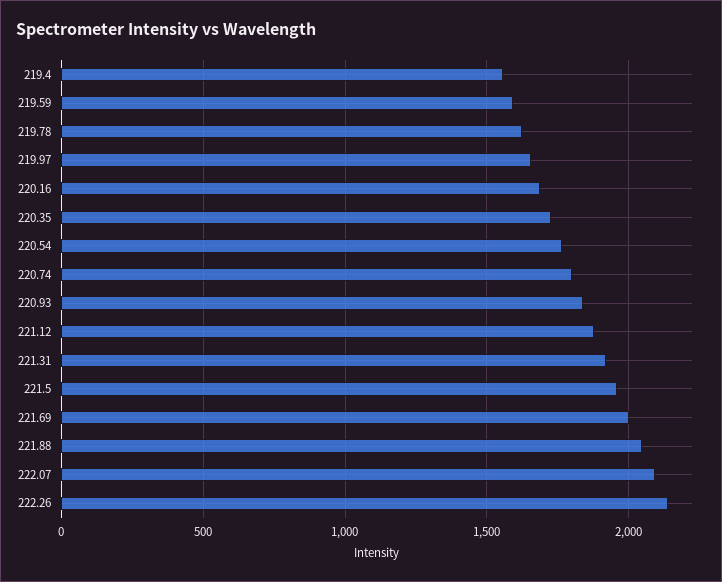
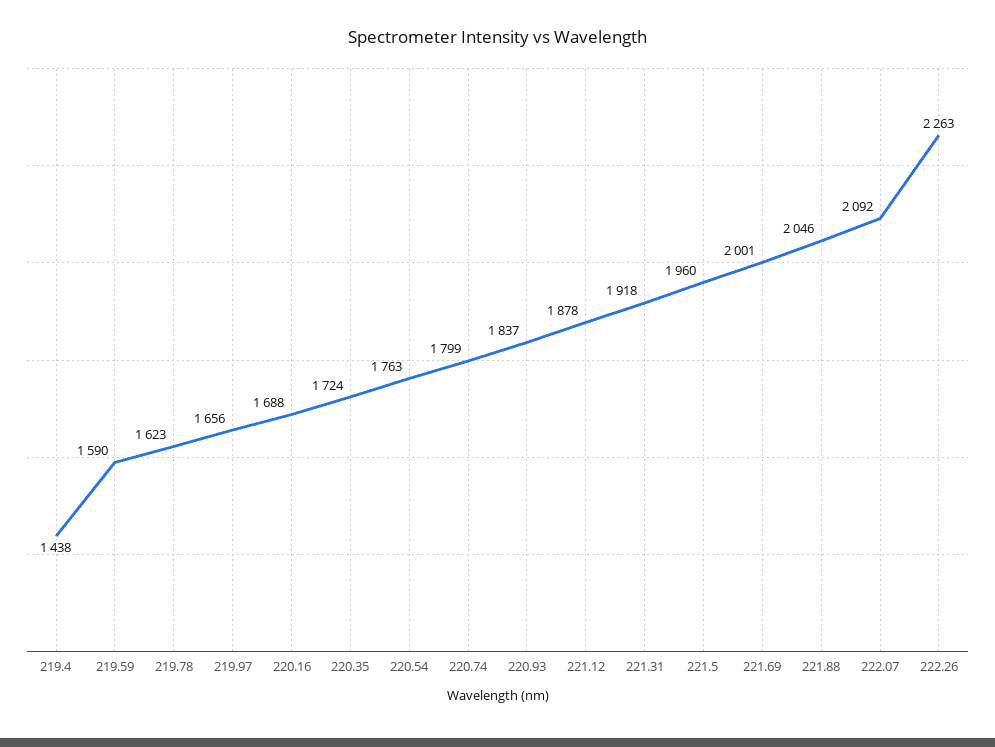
219.4: 1550 -> 1438
222.26: 2150 -> 2263

